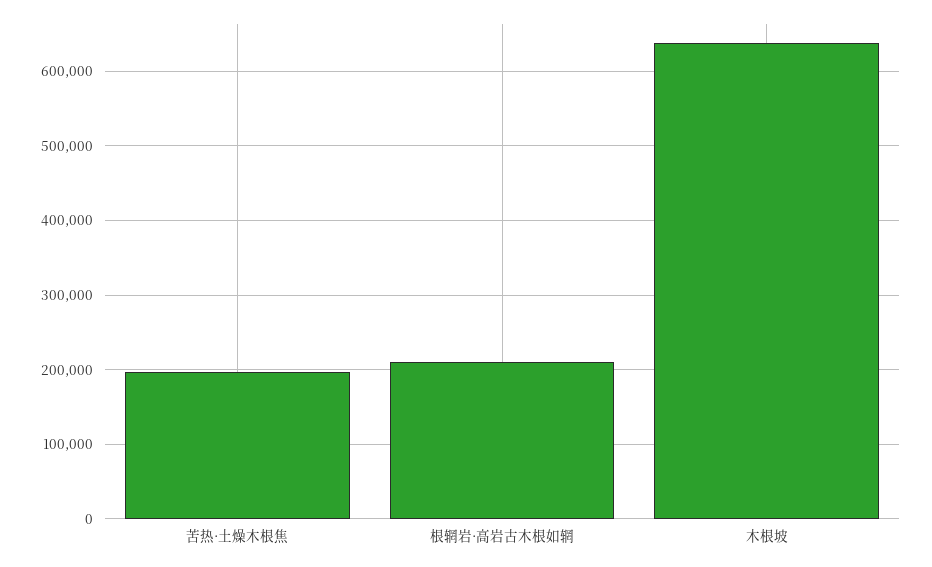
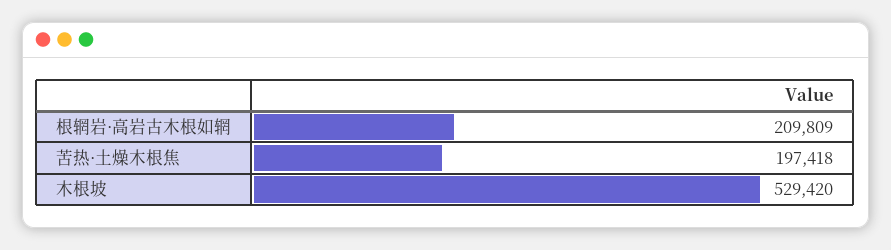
木根坡: 640000 -> 529420

